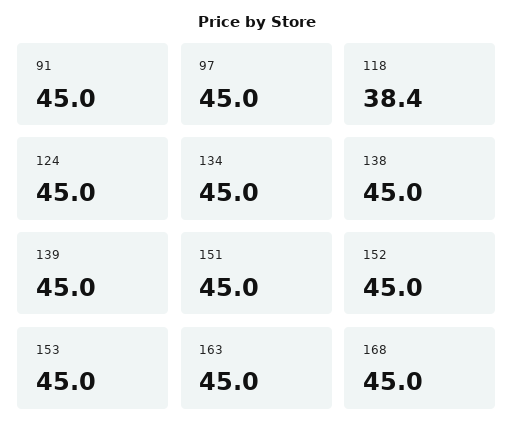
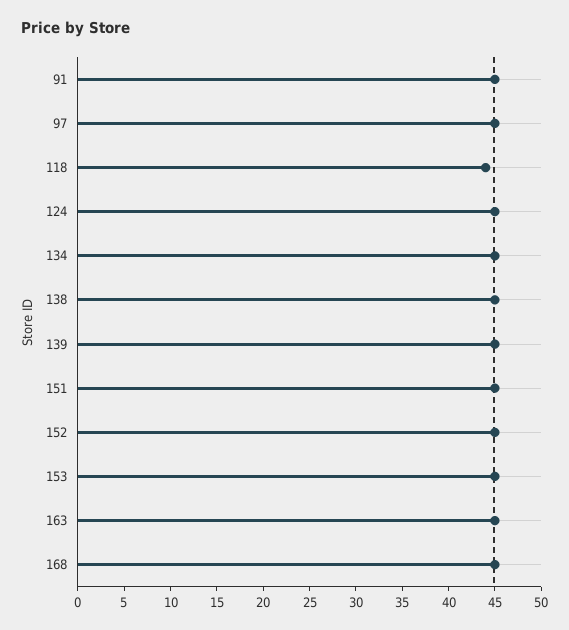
118: 38.4 -> 44

